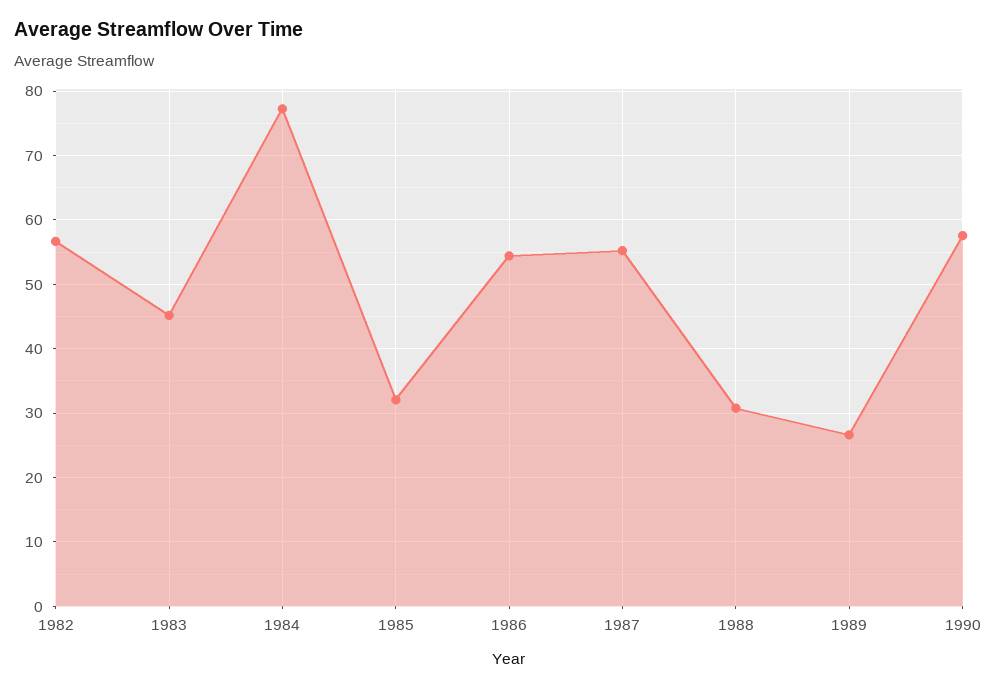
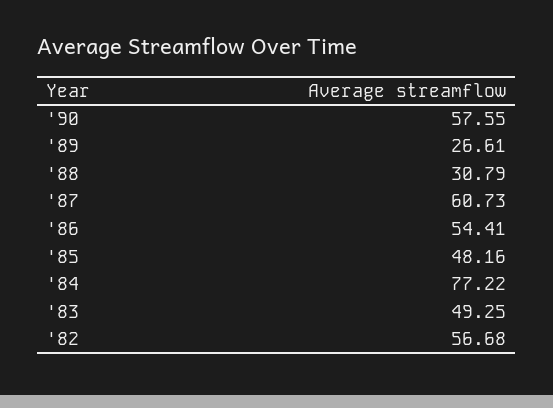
1983: 45 -> 49.25
1985: 32 -> 48.16
1987: 55 -> 60.73

